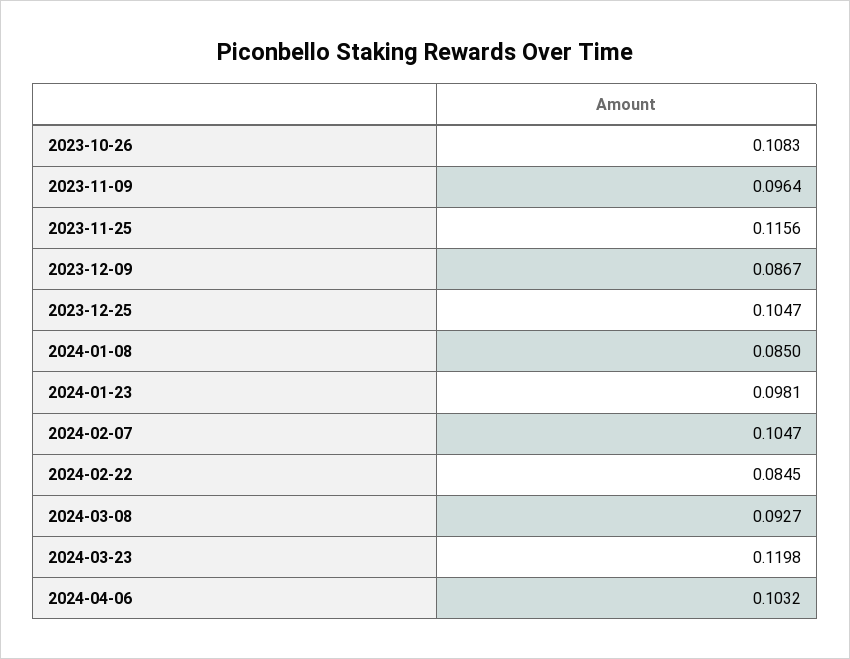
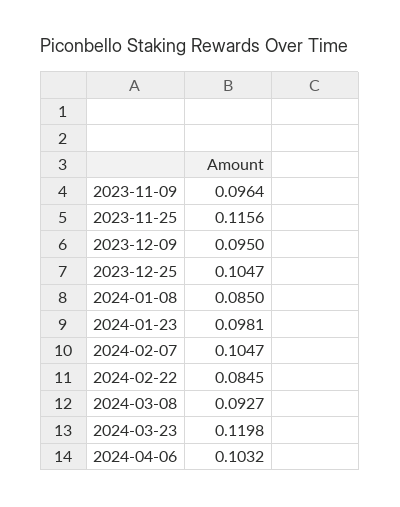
2023-10-26: 0.1083 -> none
2023-12-09: 0.0867 -> 0.095

